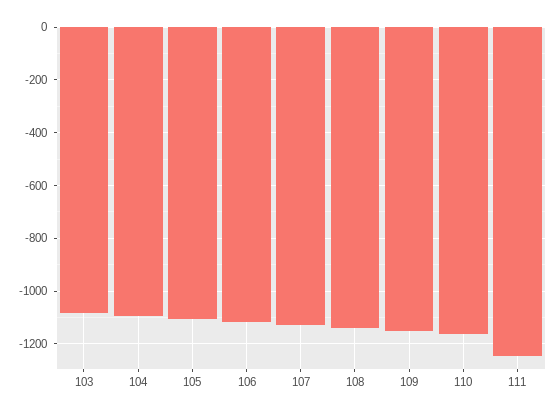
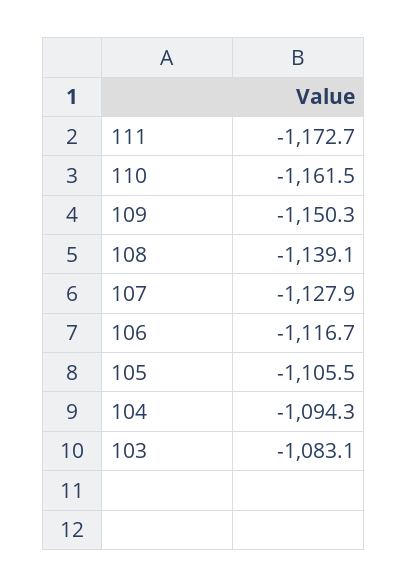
111: -1250 -> -1172.7

